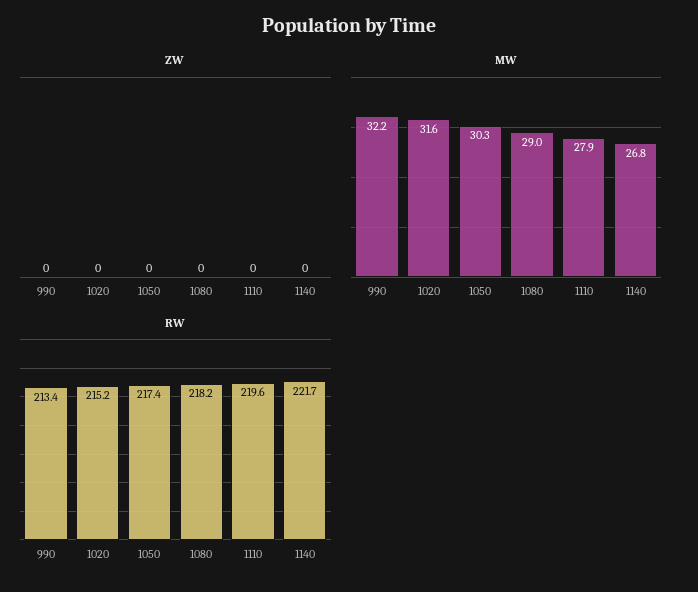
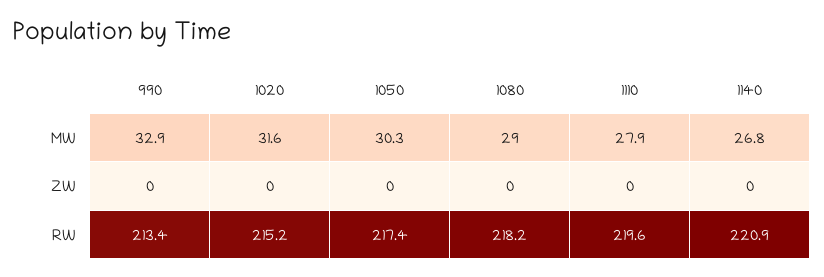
MW, 990: 32.2 -> 32.9
RW, 1140: 221.7 -> 220.9

